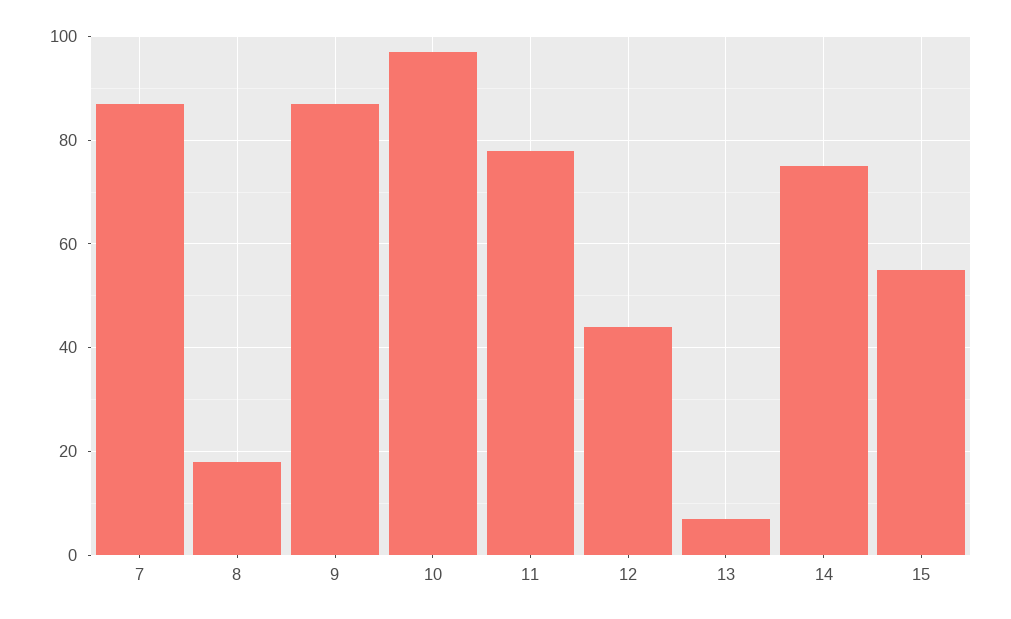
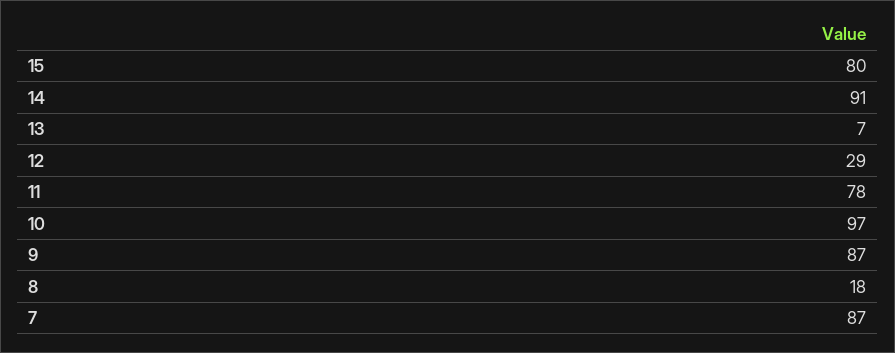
12: 45 -> 29
14: 75 -> 91
15: 55 -> 80

